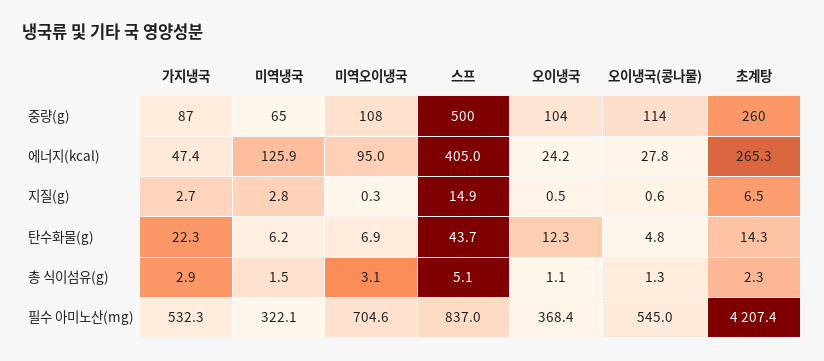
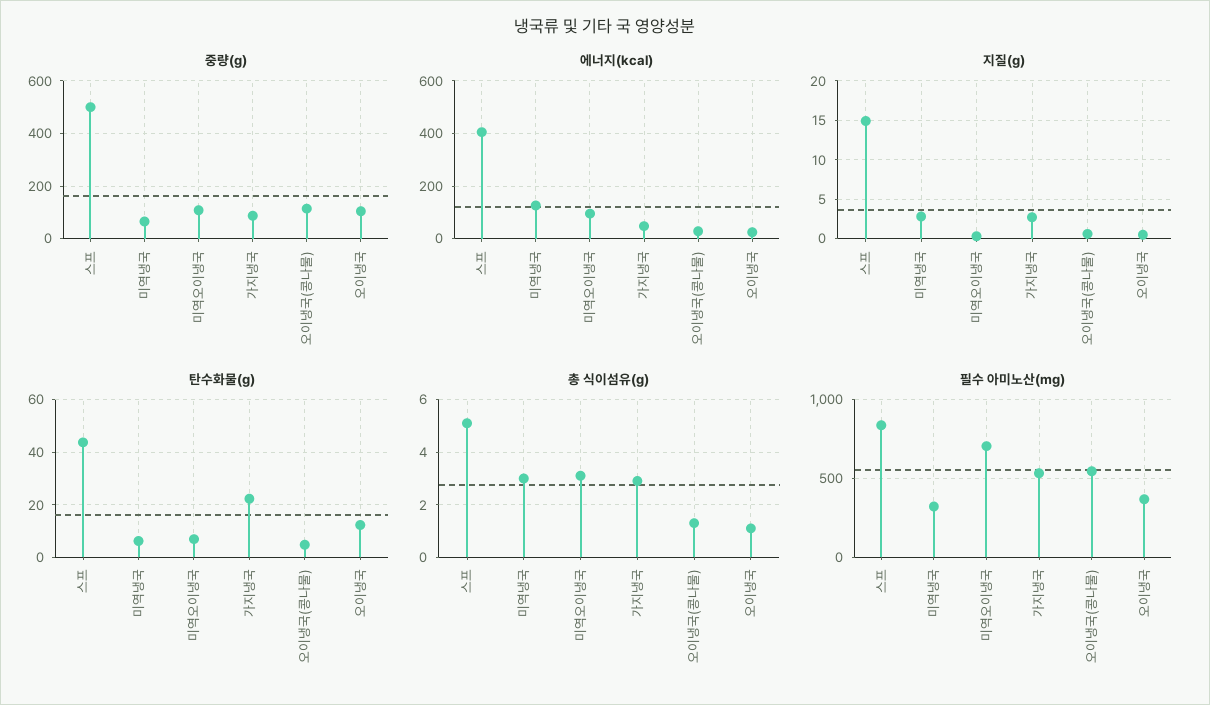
중량(g), 초계탕: 260 -> none
에너지(kcal), 초계탕: 265.3 -> none
지질(g), 초계탕: 6.5 -> none
탄수화물(g), 초계탕: 14.3 -> none
총 식이섬유(g), 미역냉국: 1.5 -> 3
총 식이섬유(g), 초계탕: 2.3 -> none
필수 아미노산(mg), 초계탕: 4207.4 -> none

